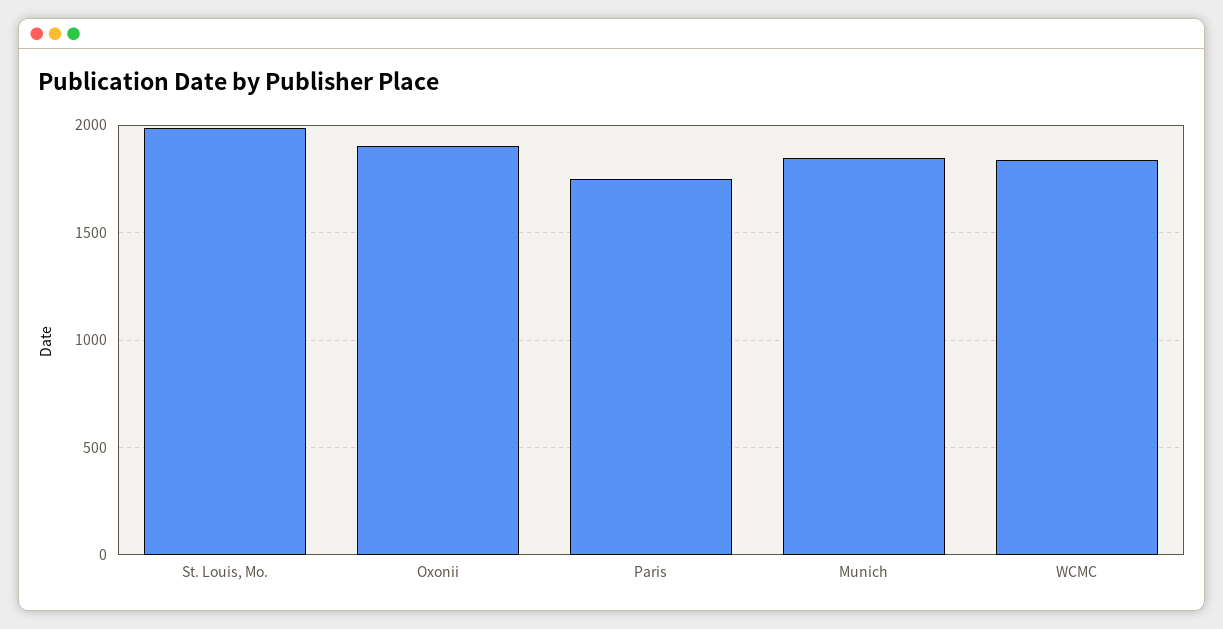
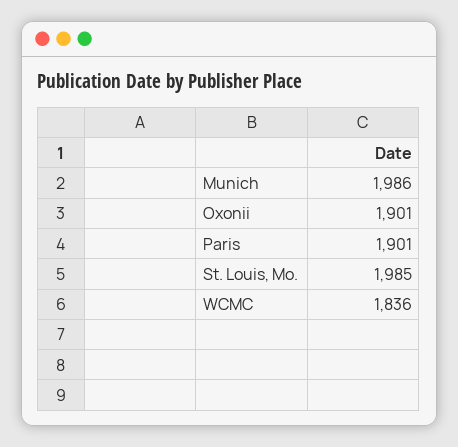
Paris: 1750 -> 1901
Munich: 1850 -> 1986

